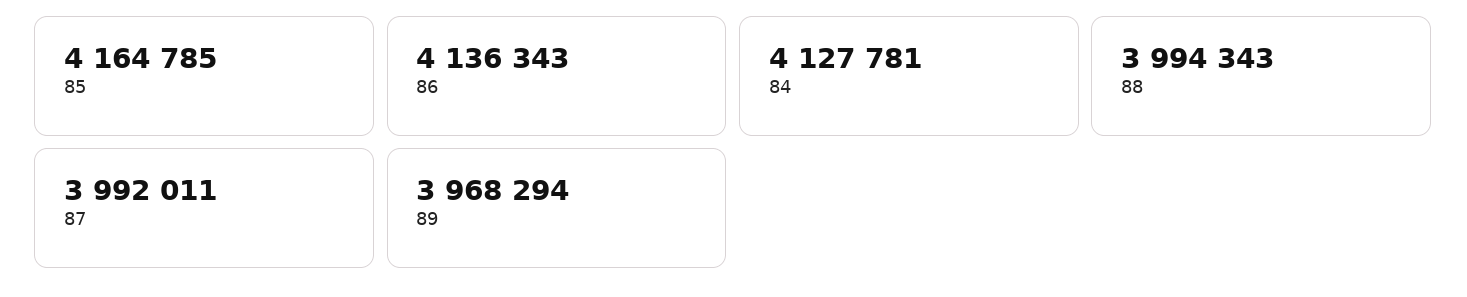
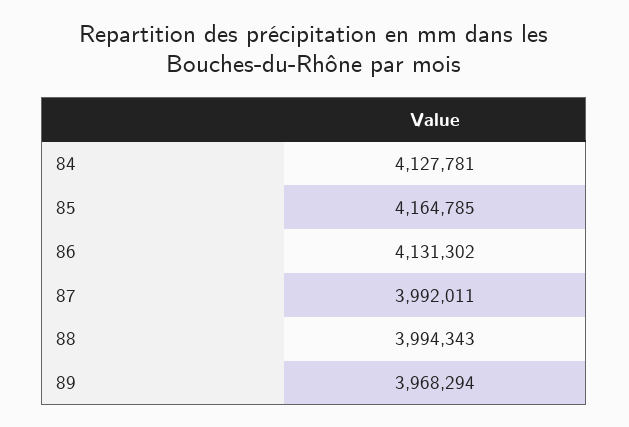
86: 4136343 -> 4131302

